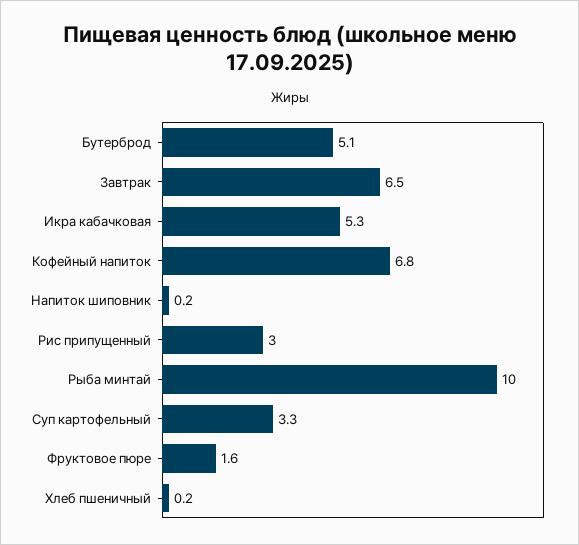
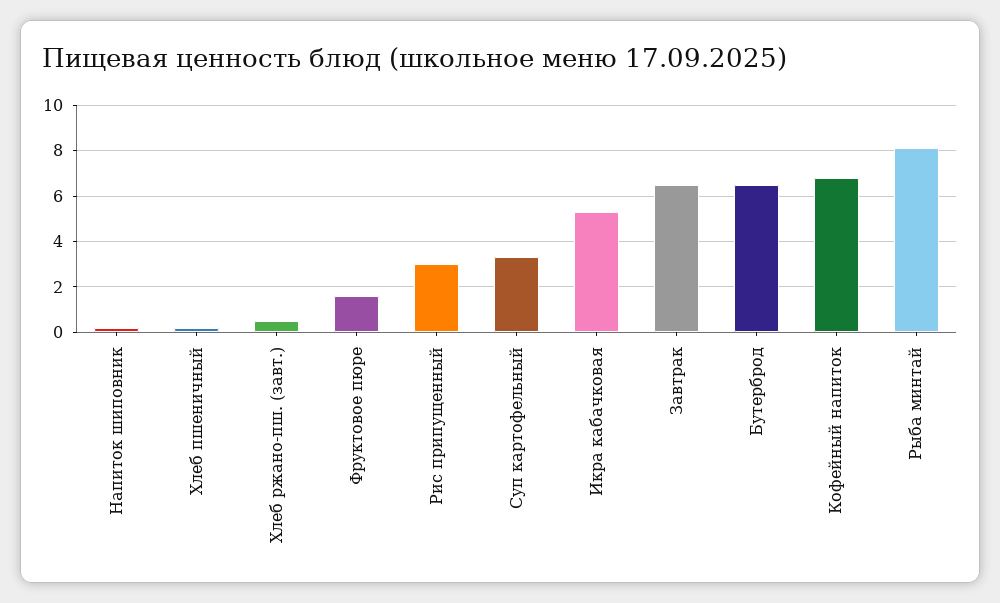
Бутерброд: 5.1 -> 6.5
Рыба минтай: 10 -> 8
Хлеб ржано-пш. (завт.): none -> 0.5

